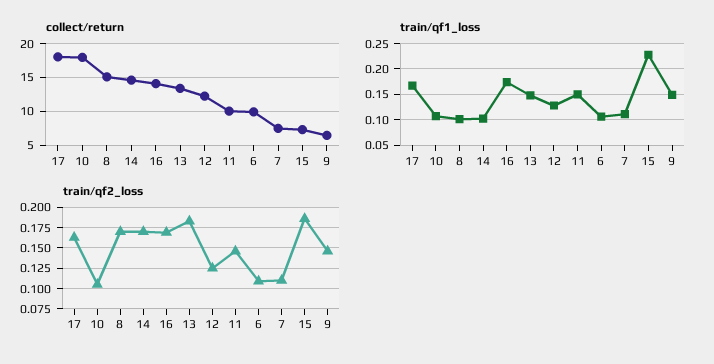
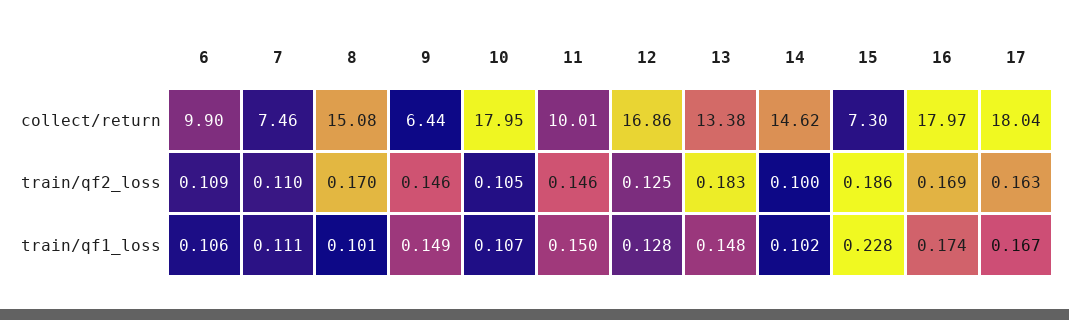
collect/return, 16: 14 -> 17.97
collect/return, 12: 12 -> 16.86
train/qf2_loss, 14: 0.175 -> 0.1

